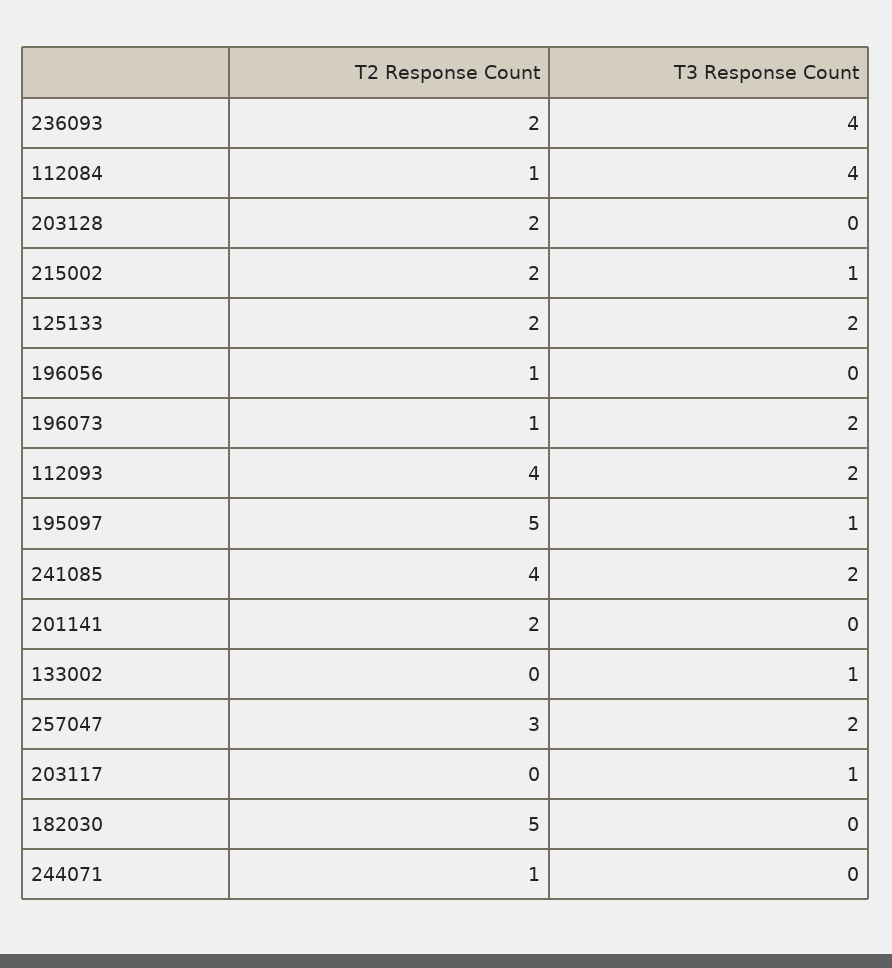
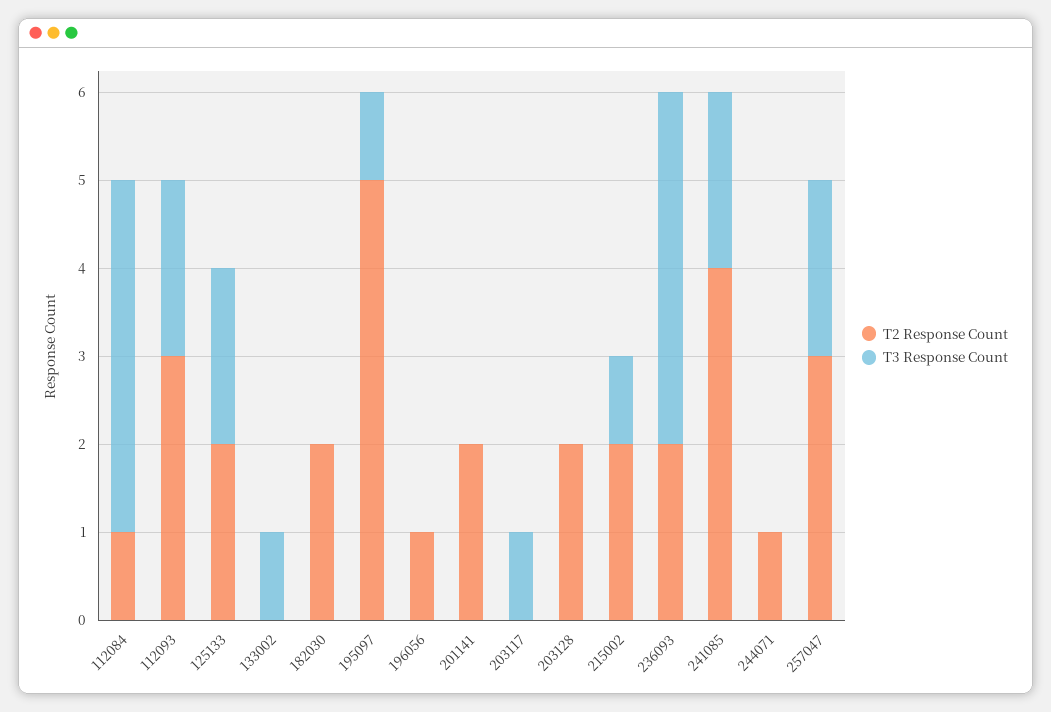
T2 Response Count, 196073: 1 -> none
T3 Response Count, 196073: 2 -> none
T2 Response Count, 112093: 4 -> 3
T2 Response Count, 182030: 5 -> 2

